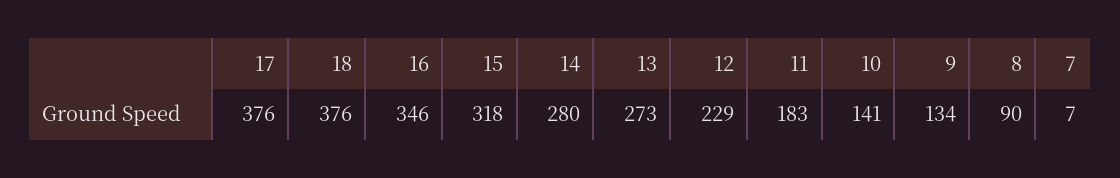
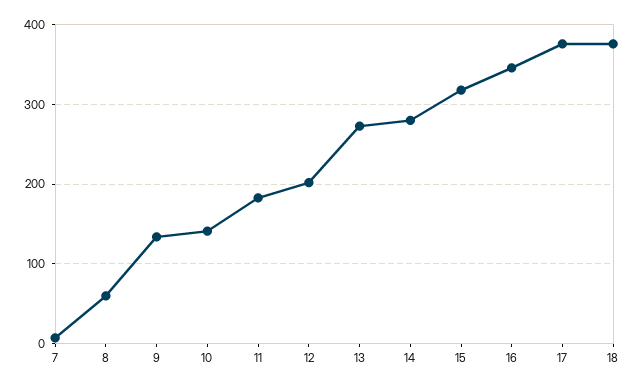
12: 229 -> 200
8: 90 -> 60

